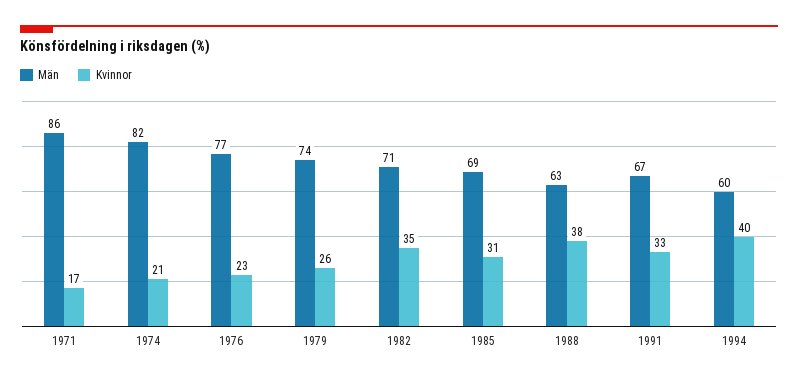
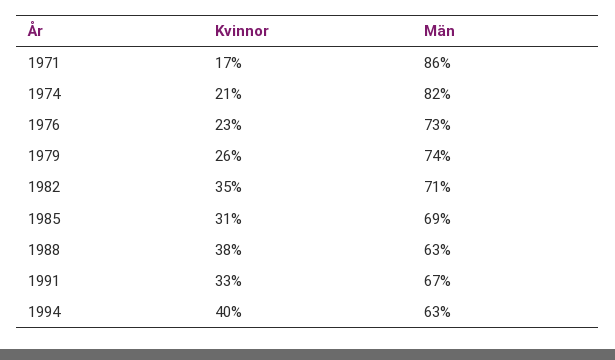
Män, 1976: 77 -> 73
Män, 1994: 60 -> 63

